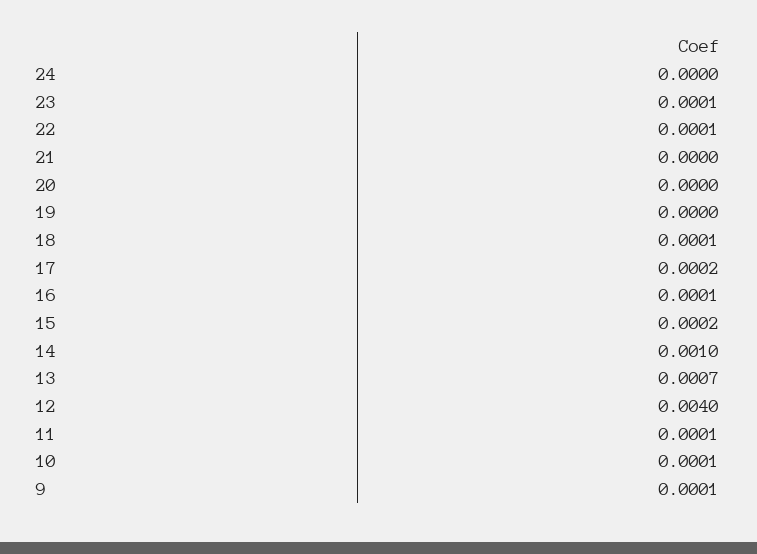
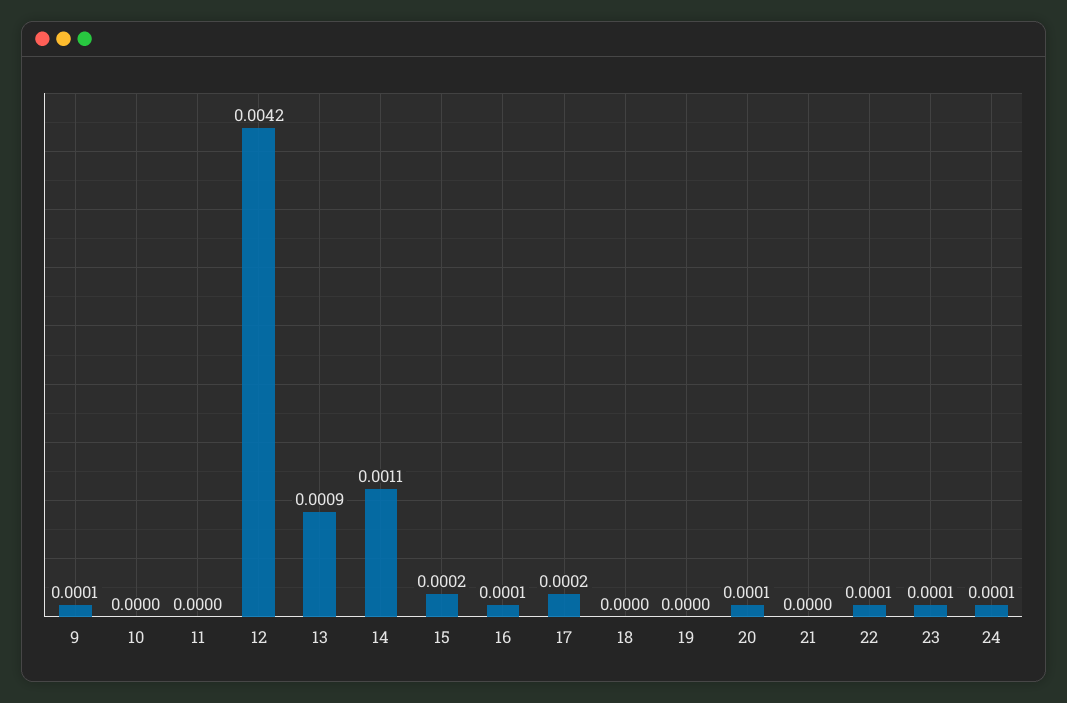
24: 0 -> 0.0001
20: 0 -> 0.0001
18: 0.0001 -> 0
14: 0.001 -> 0.0011
13: 0.0007 -> 0.0009
12: 0.004 -> 0.0042
11: 0.0001 -> 0
10: 0.0001 -> 0

